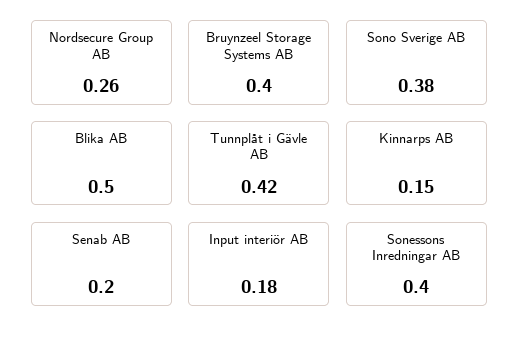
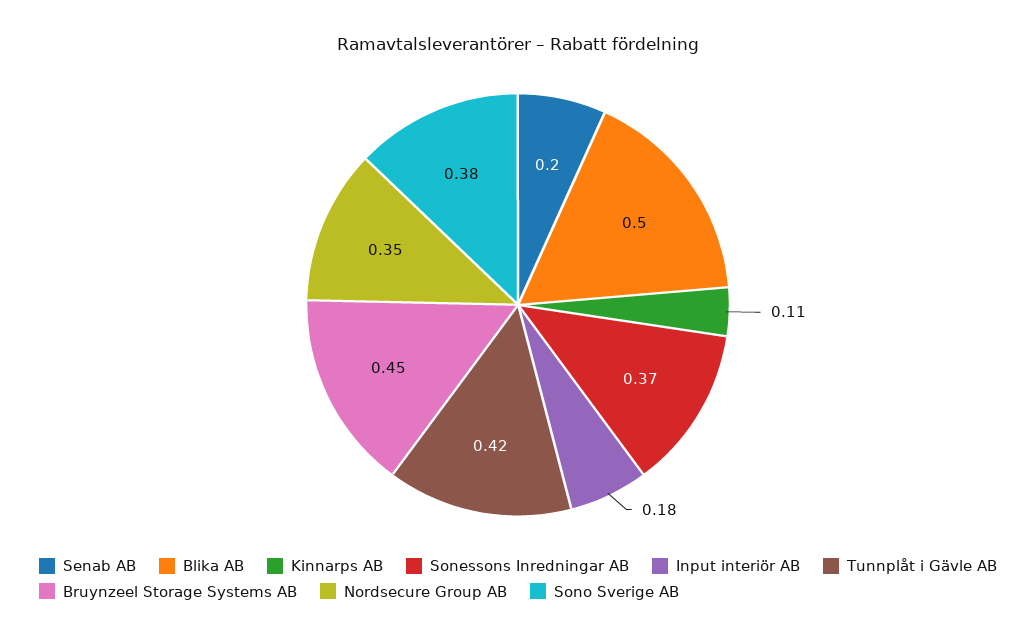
Nordsecure Group AB: 0.26 -> 0.35
Bruynzeel Storage Systems AB: 0.4 -> 0.45
Kinnarps AB: 0.15 -> 0.11
Sonessons Inredningar AB: 0.4 -> 0.37

